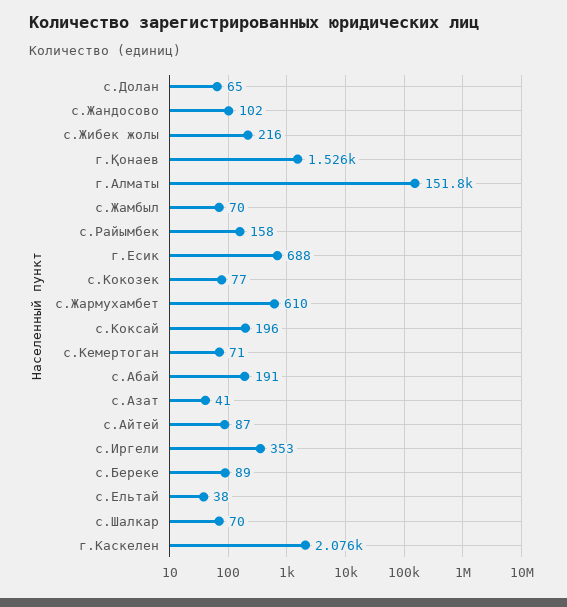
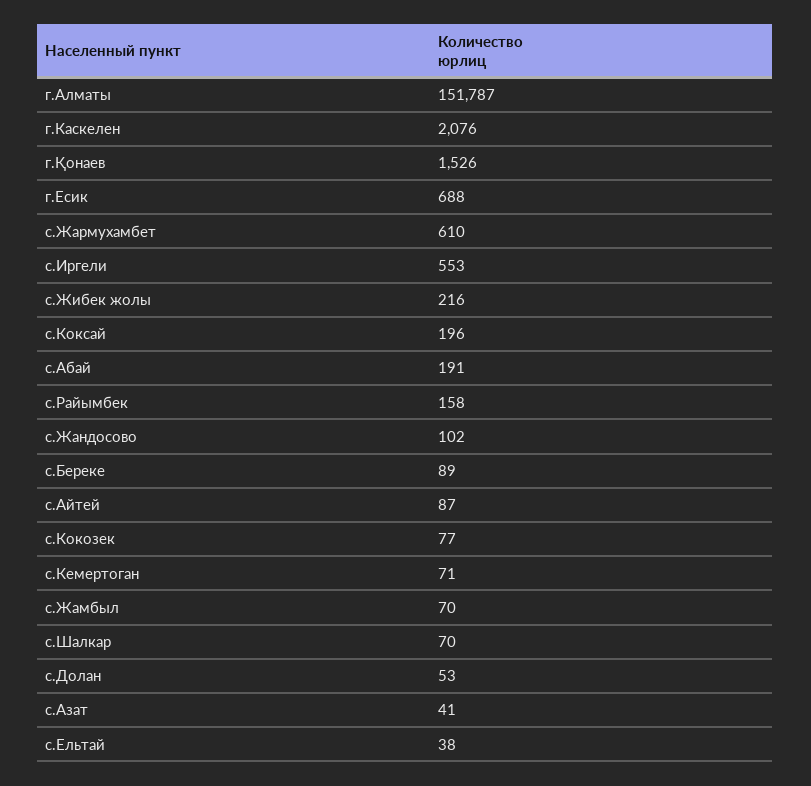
с.Долан: 65 -> 53
с.Иргели: 353 -> 553

